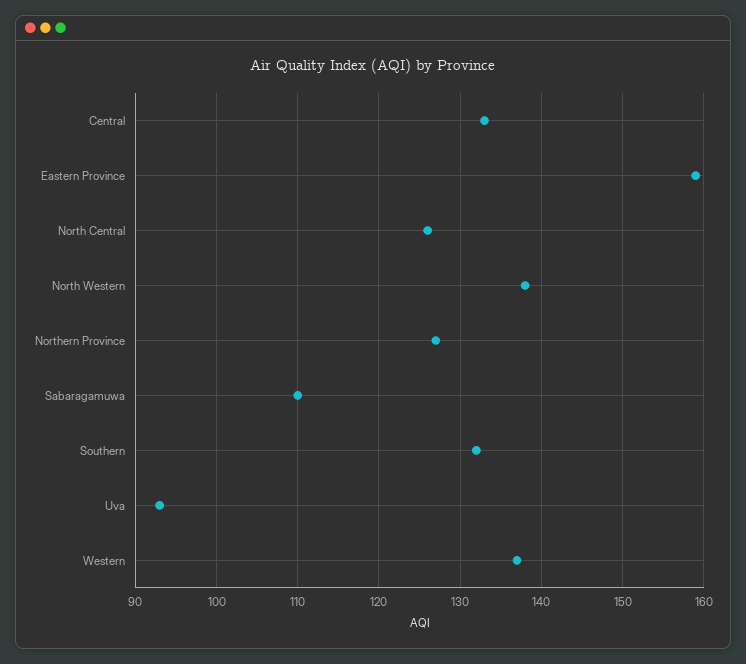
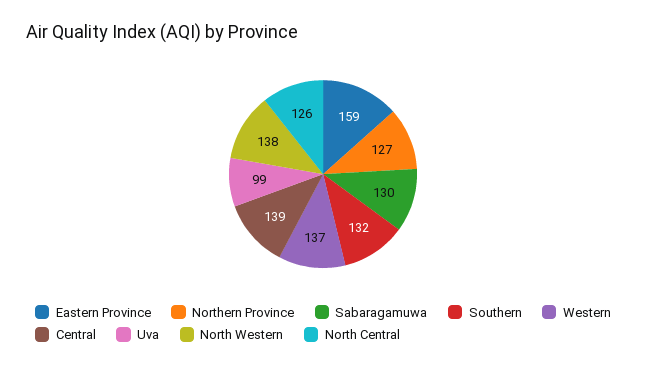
Central: 133 -> 139
Sabaragamuwa: 110 -> 130
Uva: 93 -> 99

